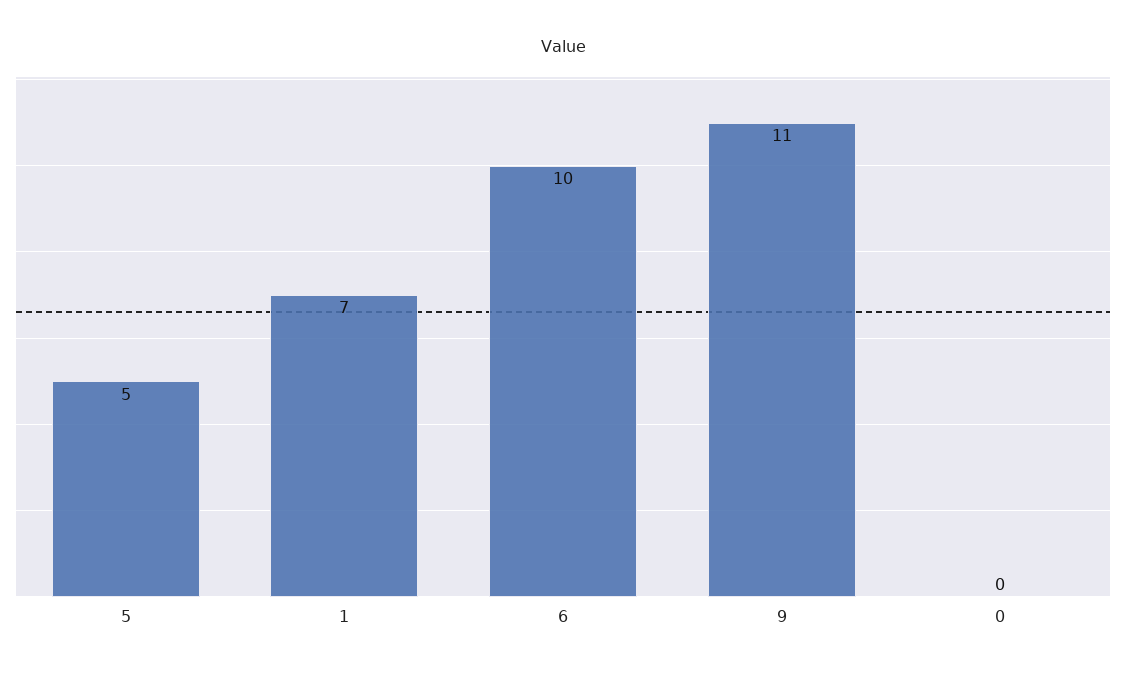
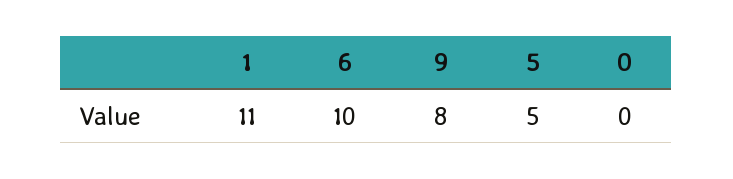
1: 7 -> 11
9: 11 -> 8

